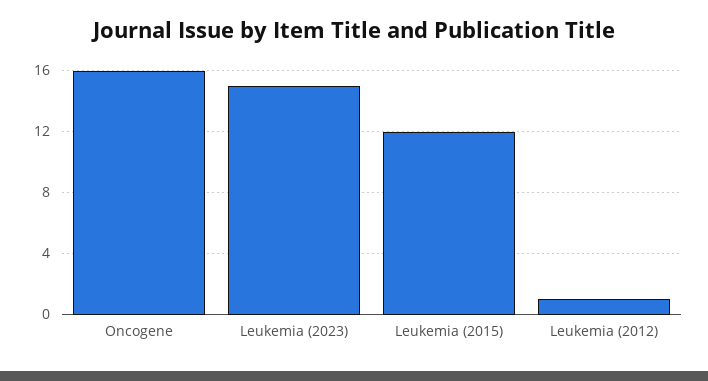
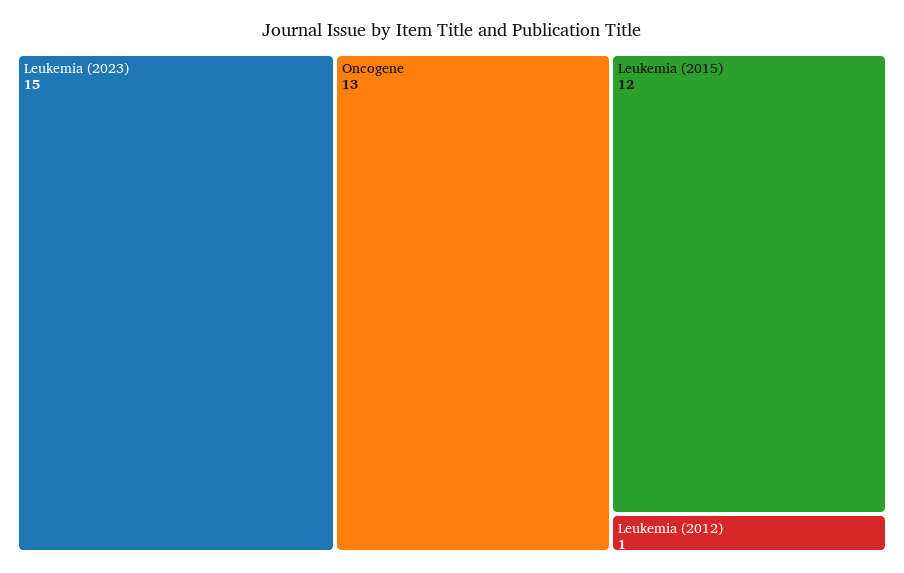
Oncogene: 16 -> 13

